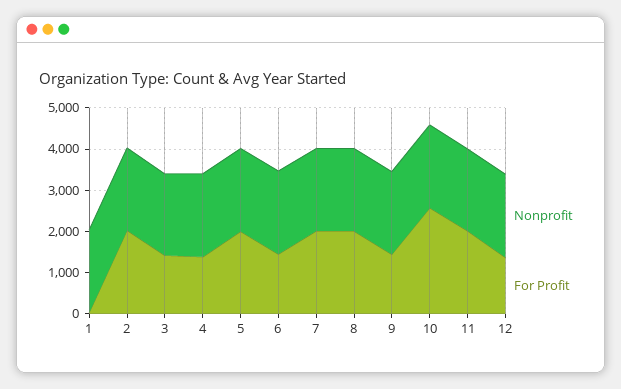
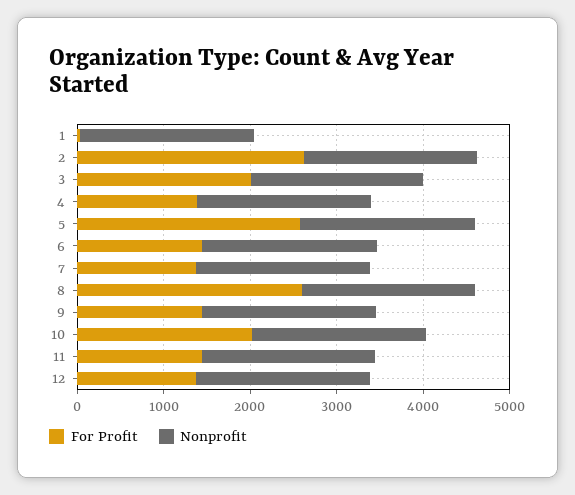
For Profit, 2: 2000 -> 2600
For Profit, 3: 1400 -> 2000
For Profit, 5: 2000 -> 2600
For Profit, 7: 2000 -> 1400
For Profit, 8: 2000 -> 2600
For Profit, 10: 2600 -> 2000
For Profit, 11: 2000 -> 1400

